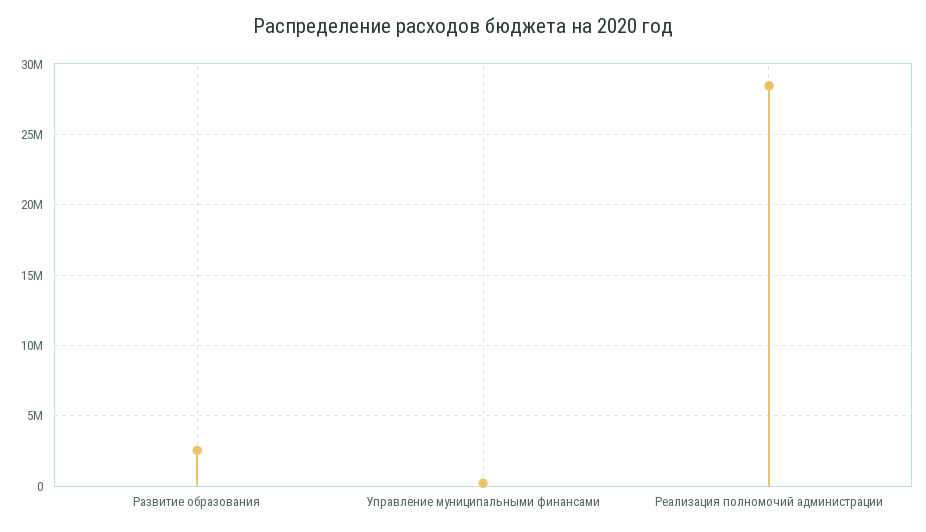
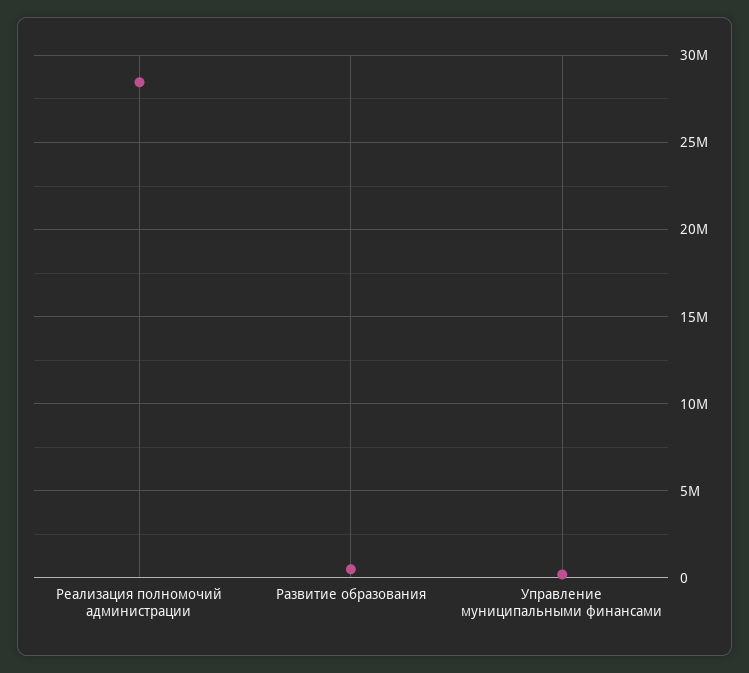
Развитие образования: 2500000 -> 500000

